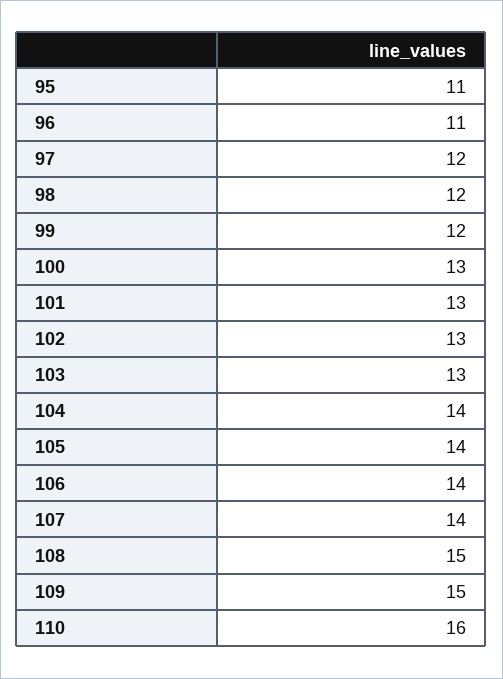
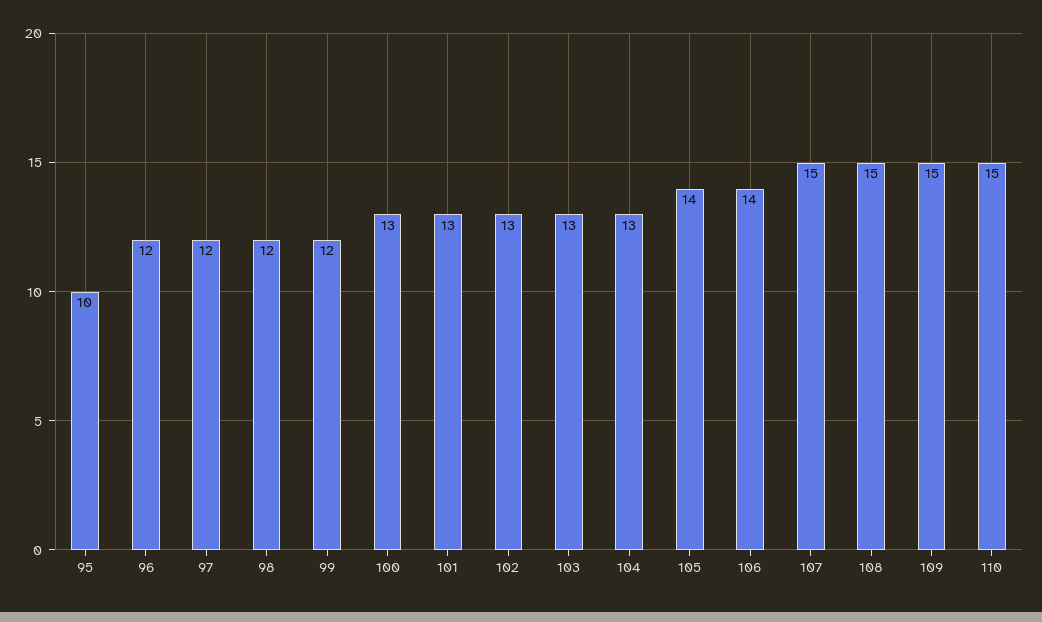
95: 11 -> 10
96: 11 -> 12
104: 14 -> 13
107: 14 -> 15
110: 16 -> 15

